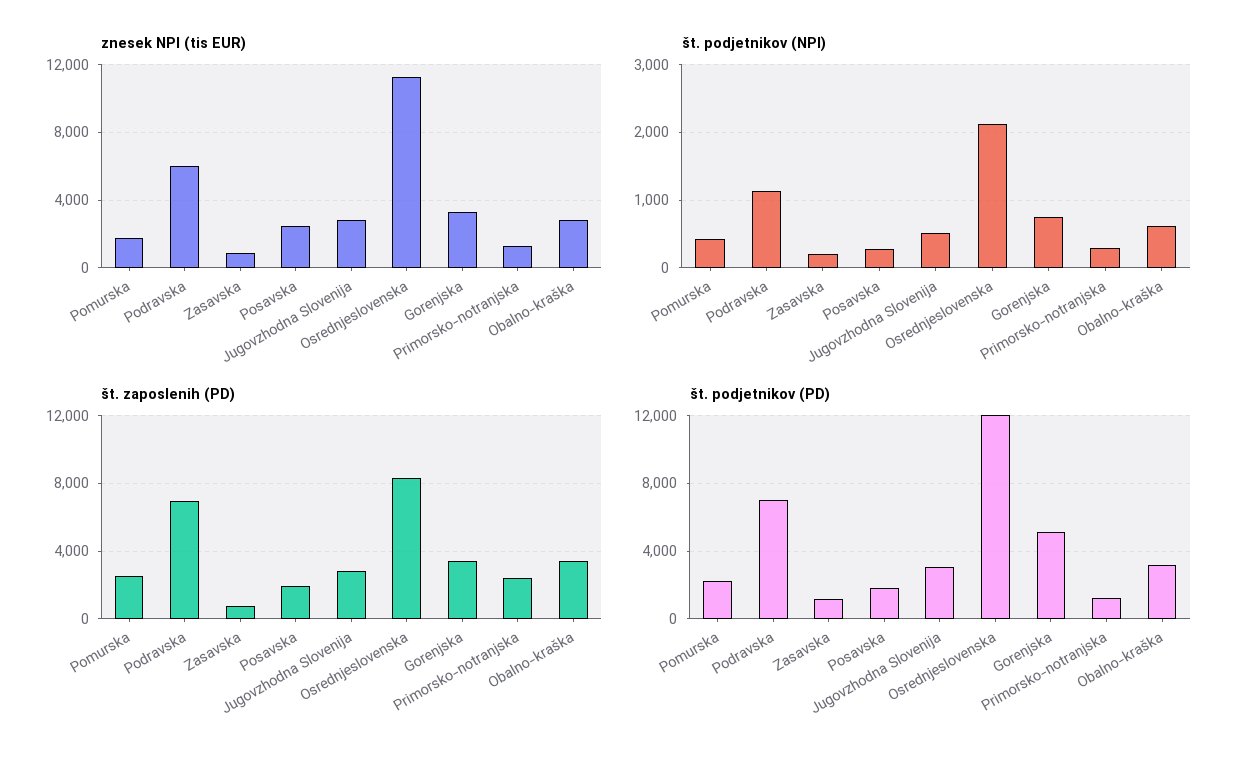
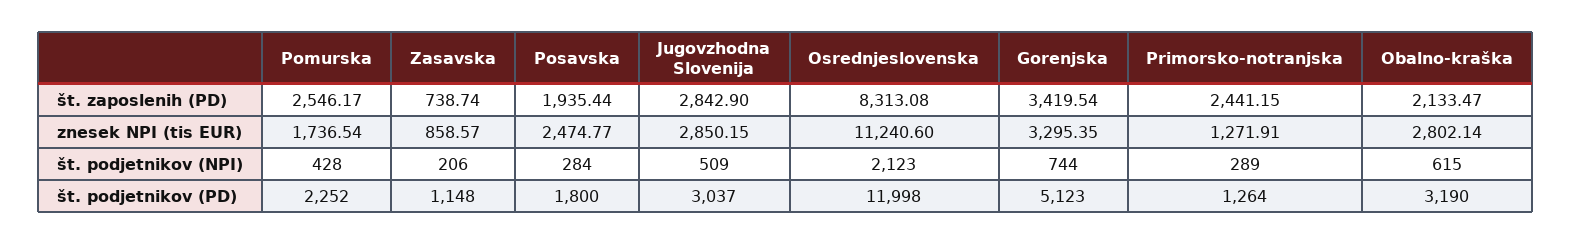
znesek NPI (tis EUR), Podravska: 6000 -> none
št. podjetnikov (NPI), Podravska: 1100 -> none
št. zaposlenih (PD), Podravska: 7000 -> none
št. zaposlenih (PD), Obalno-kraška: 3500 -> 2133.47
št. podjetnikov (PD), Podravska: 7000 -> none

